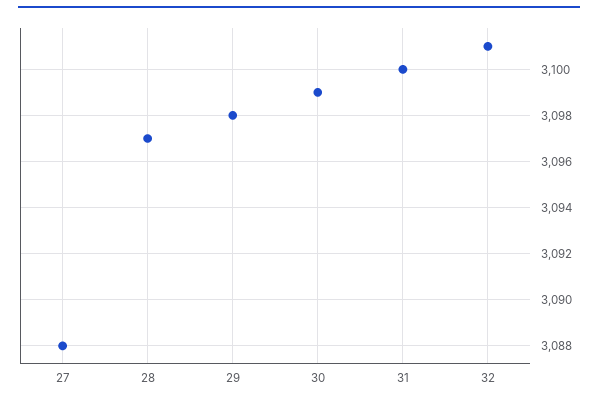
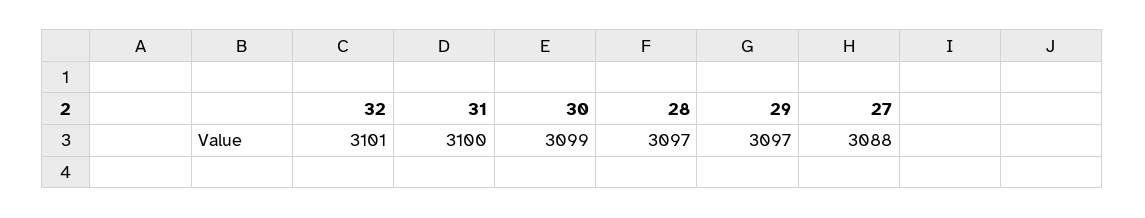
29: 3098 -> 3097

